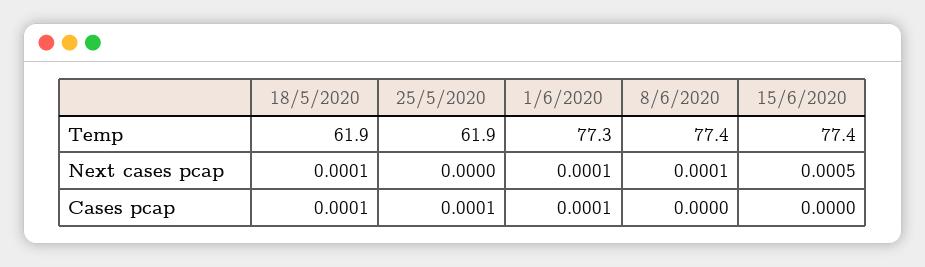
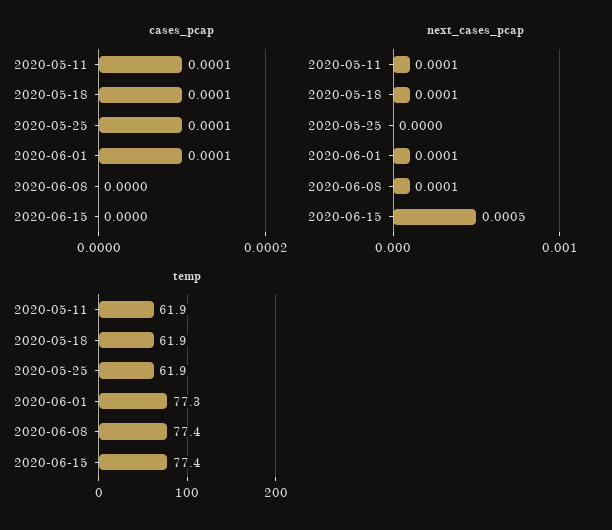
Cases pcap, 2020-05-11: none -> 0.0001
Next cases pcap, 2020-05-11: none -> 0.0001
Temp, 2020-05-11: none -> 61.9

